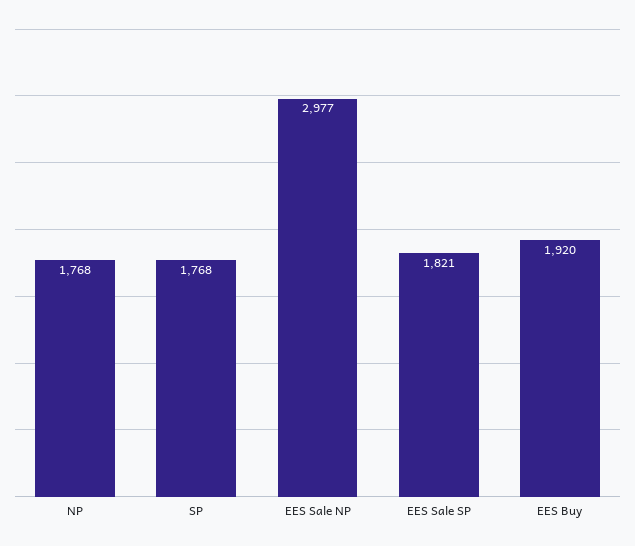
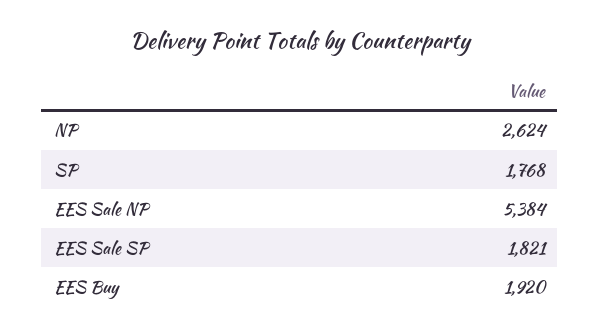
NP: 1768 -> 2624
EES Sale NP: 2977 -> 5384

